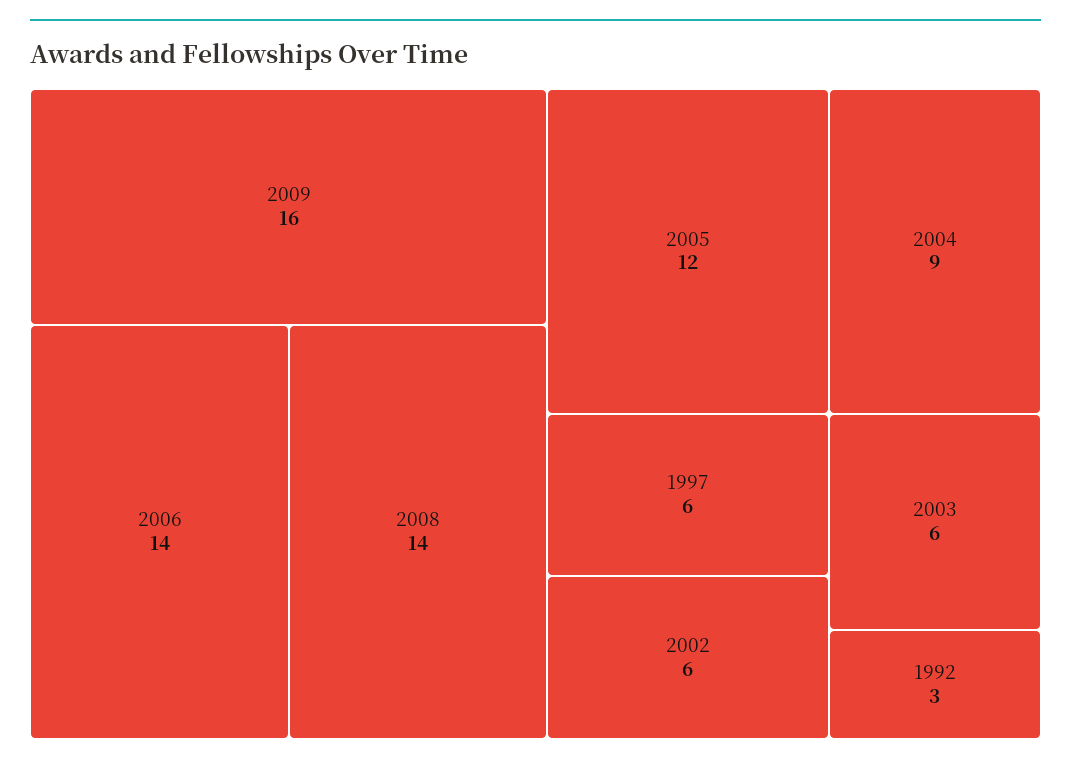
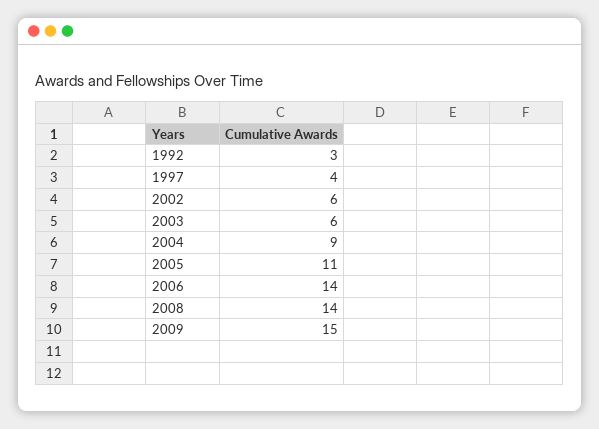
2009: 16 -> 15
2005: 12 -> 11
1997: 6 -> 4

